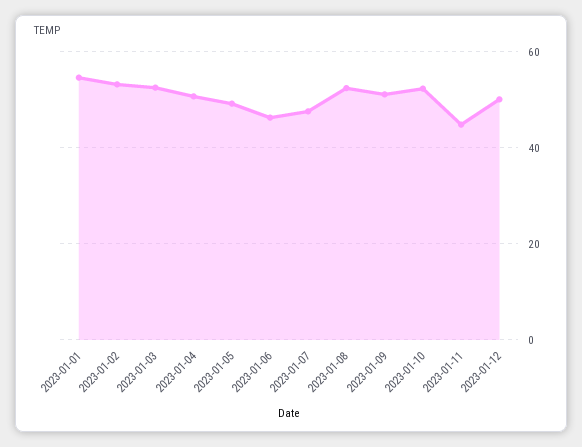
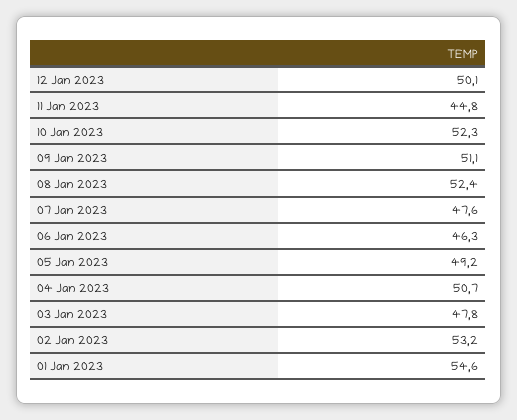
2023-01-03: 52 -> 47.8

